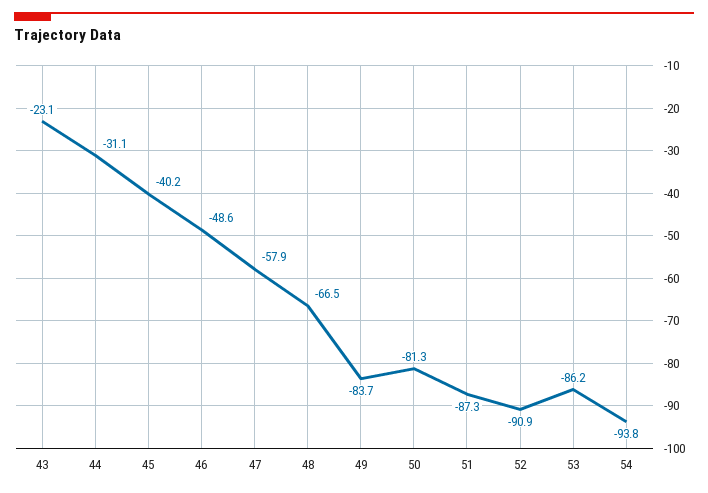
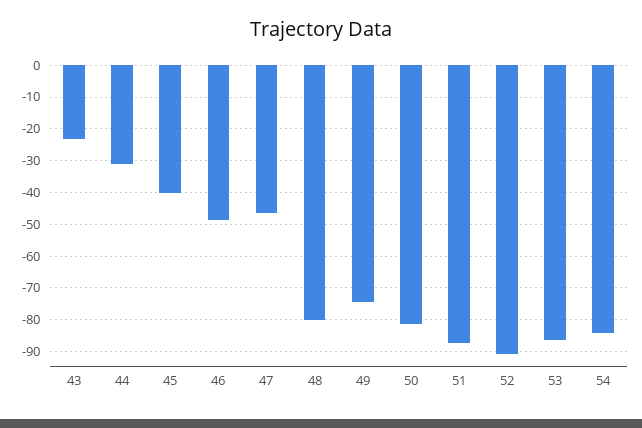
47: -57.9 -> -46
48: -66.5 -> -80
49: -83.7 -> -74
54: -93.8 -> -84

